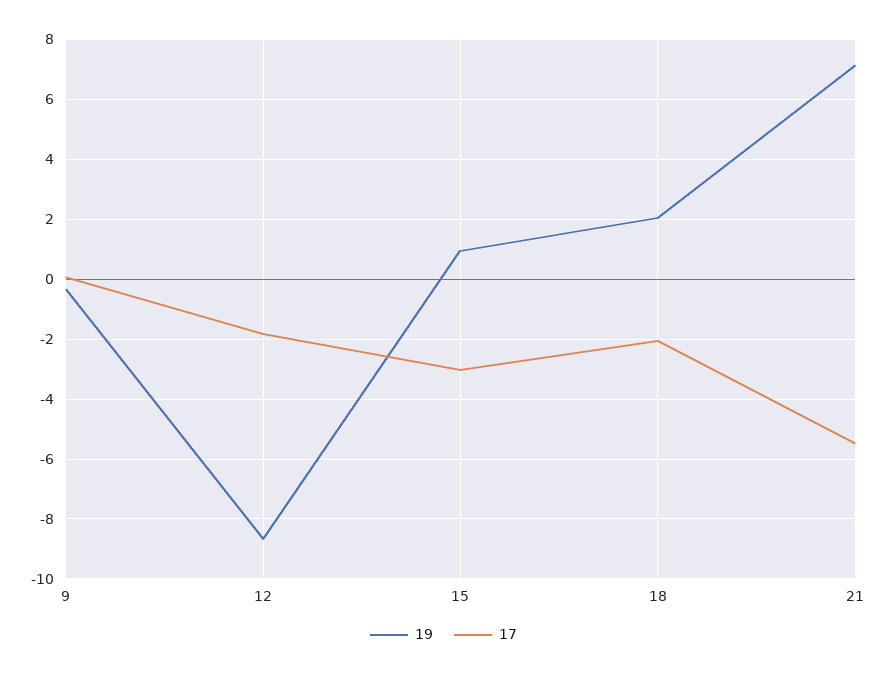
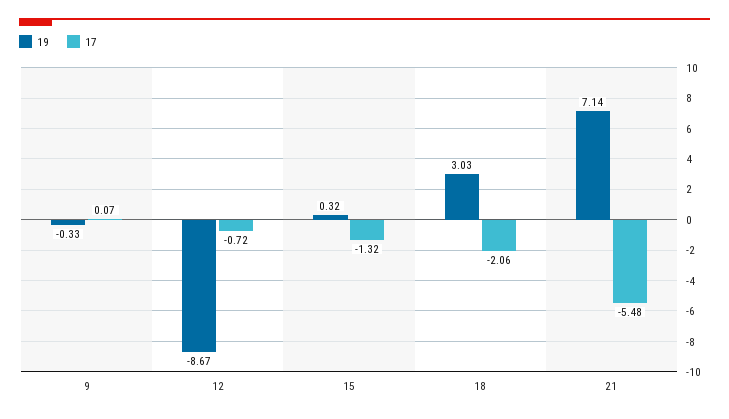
17, 12: -1.75 -> -0.72
19, 15: 1 -> 0.32
17, 15: -3 -> -1.32
19, 18: 2 -> 3.03

